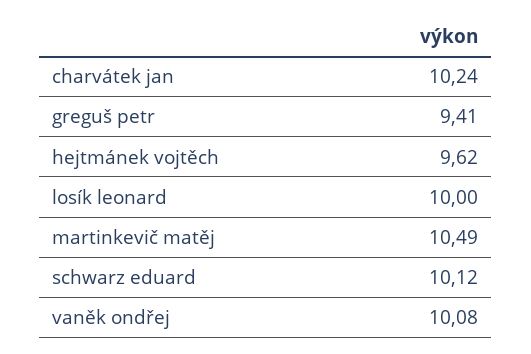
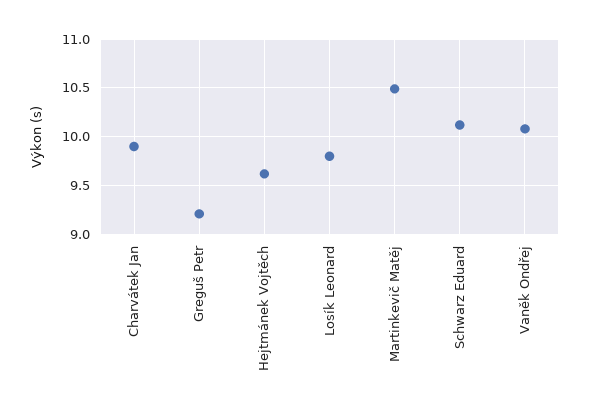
charvátek jan: 10.24 -> 9.9
greguš petr: 9.41 -> 9.2
losík leonard: 10 -> 9.8

